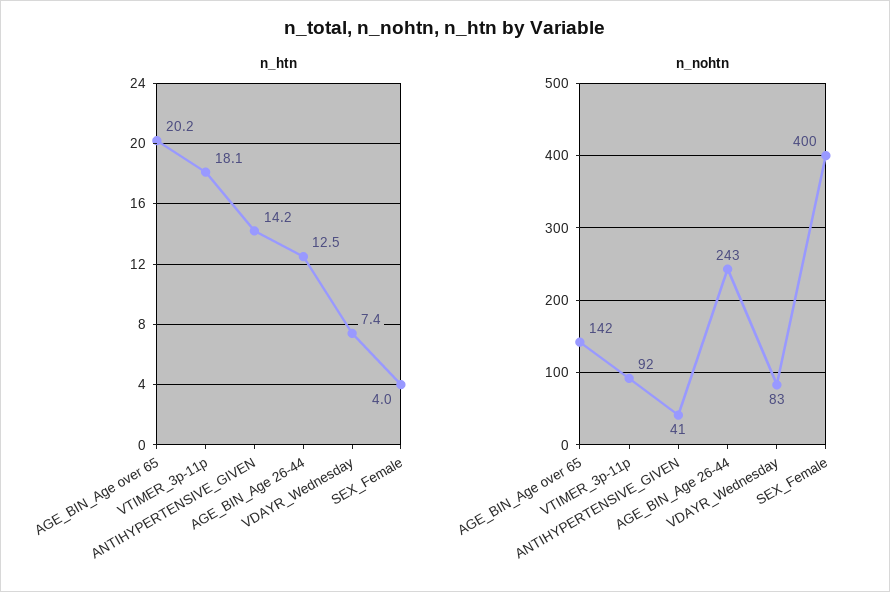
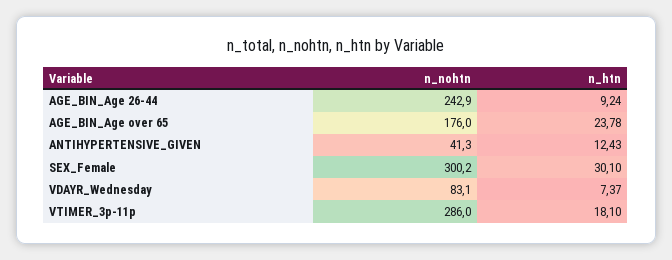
n_htn, AGE_BIN_Age over 65: 20.2 -> 23.78
n_htn, ANTIHYPERTENSIVE_GIVEN: 14.2 -> 12.43
n_htn, AGE_BIN_Age 26-44: 12.5 -> 9.24
n_htn, SEX_Female: 4 -> 30.1
n_nohtn, AGE_BIN_Age over 65: 142 -> 176
n_nohtn, VTIMER_3p-11p: 92 -> 286
n_nohtn, SEX_Female: 400 -> 300.2

